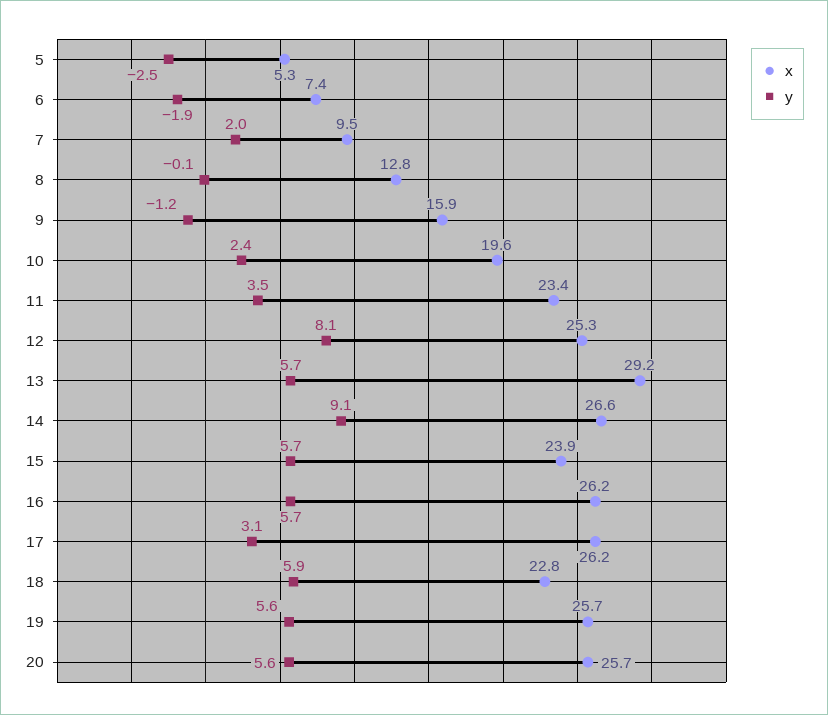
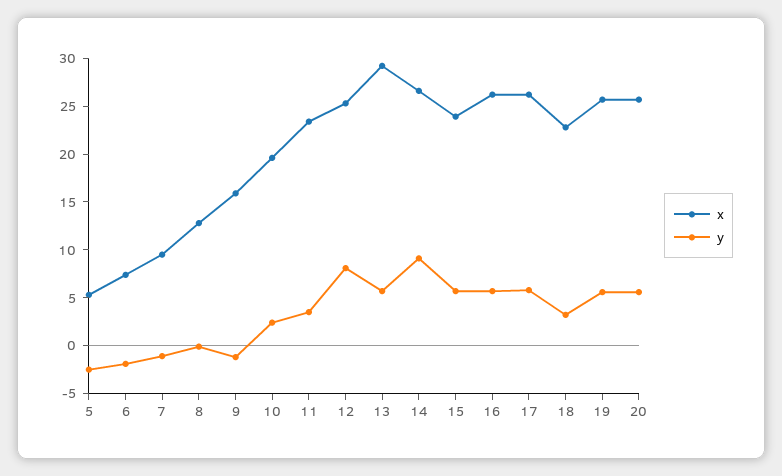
y, 7: 2 -> -1
y, 17: 3.1 -> 6
y, 18: 5.9 -> 3

